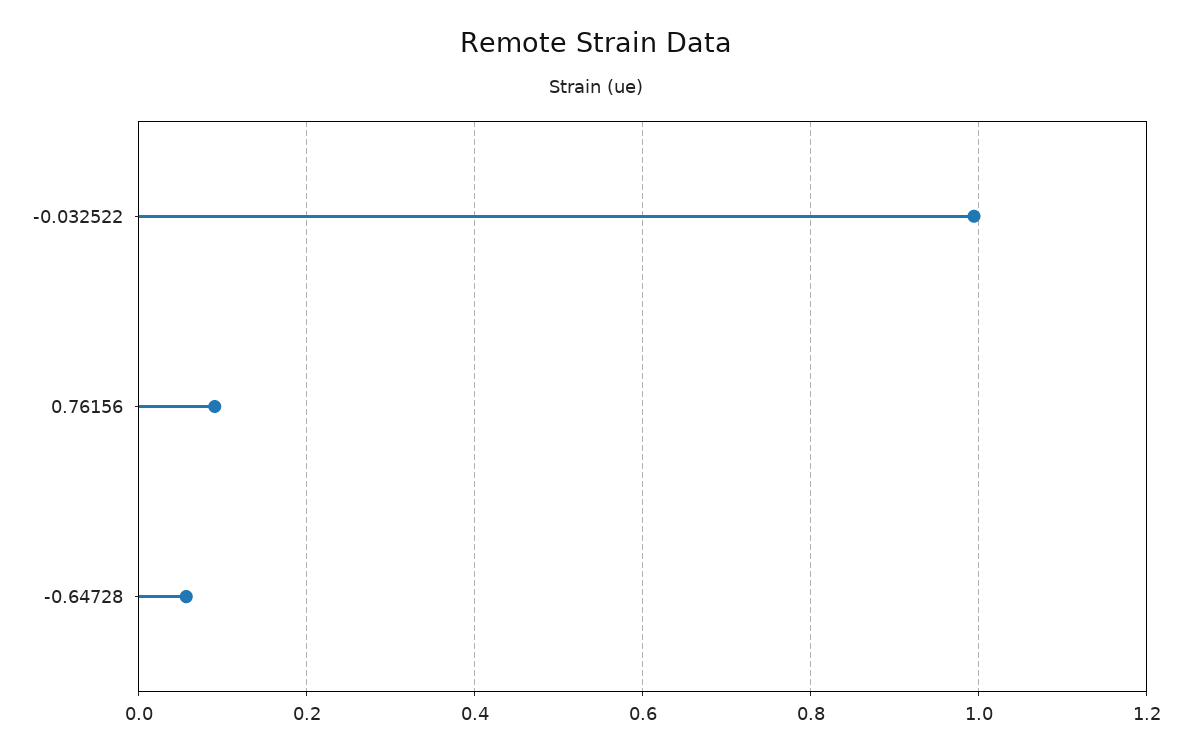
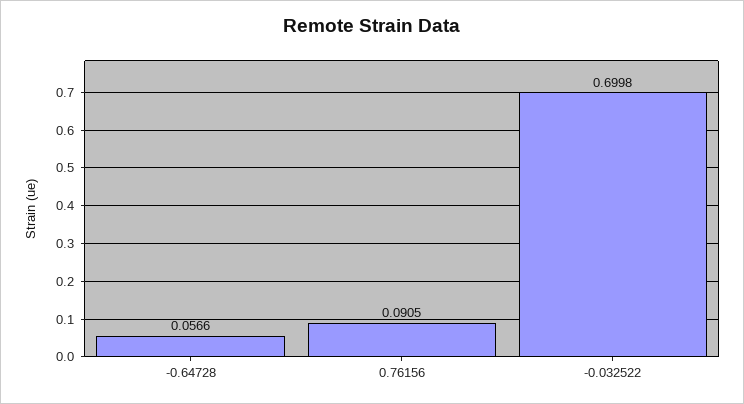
-0.032522: 1 -> 0.6998

